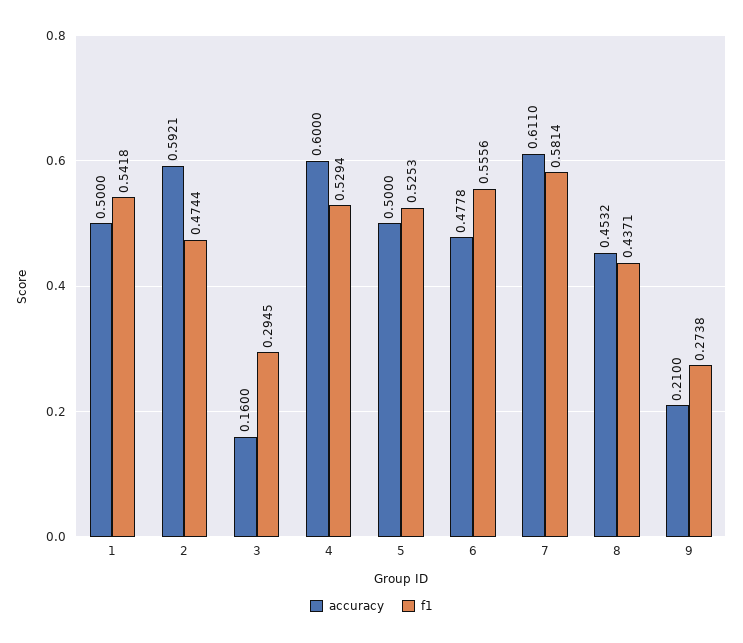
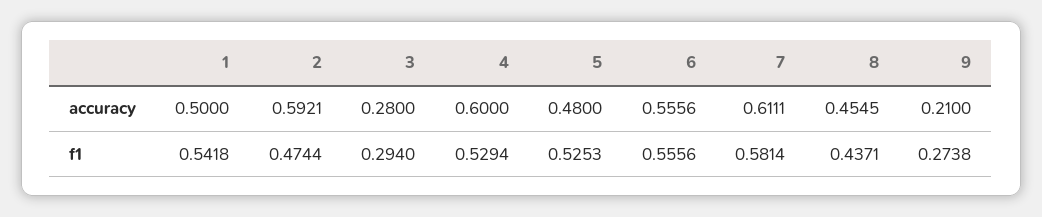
accuracy, 3: 0.16 -> 0.28
f1, 3: 0.2945 -> 0.294
accuracy, 5: 0.5 -> 0.48
accuracy, 6: 0.4778 -> 0.5556
accuracy, 7: 0.611 -> 0.6111
accuracy, 8: 0.4532 -> 0.4545

